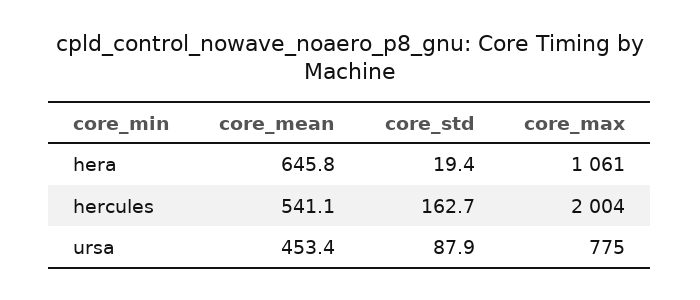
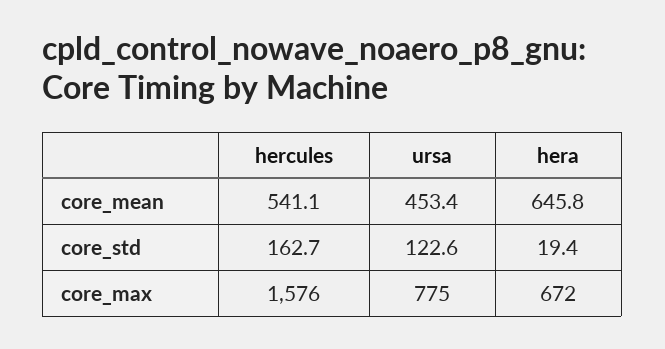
core_max, hera: 1061 -> 672
core_max, hercules: 2004 -> 1576
core_std, ursa: 87.9 -> 122.6

